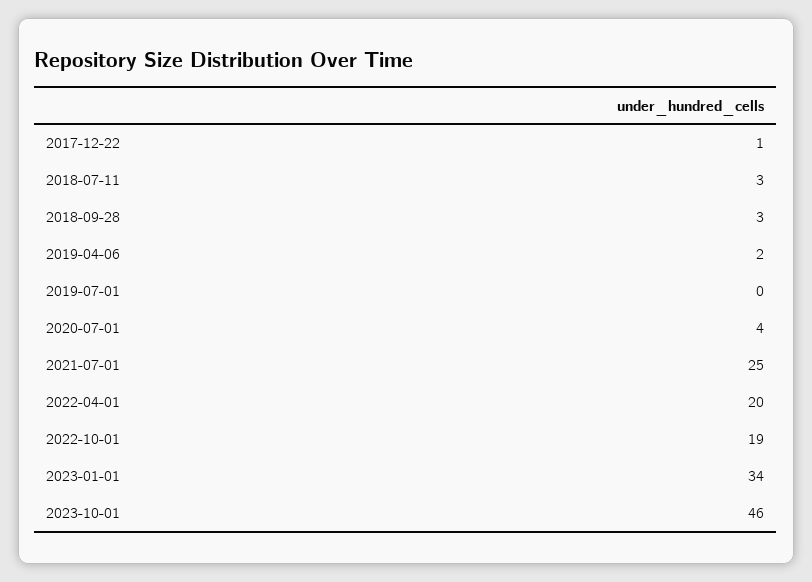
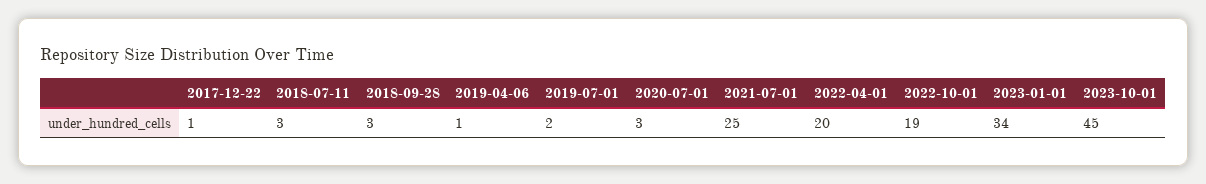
2019-04-06: 2 -> 1
2019-07-01: 0 -> 2
2020-07-01: 4 -> 3
2023-10-01: 46 -> 45

